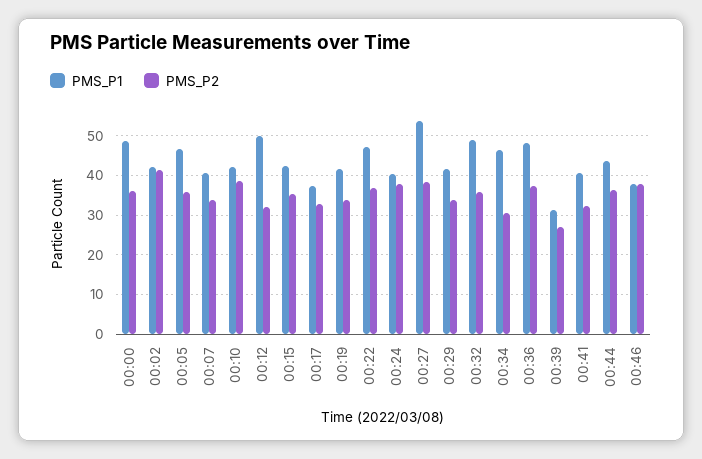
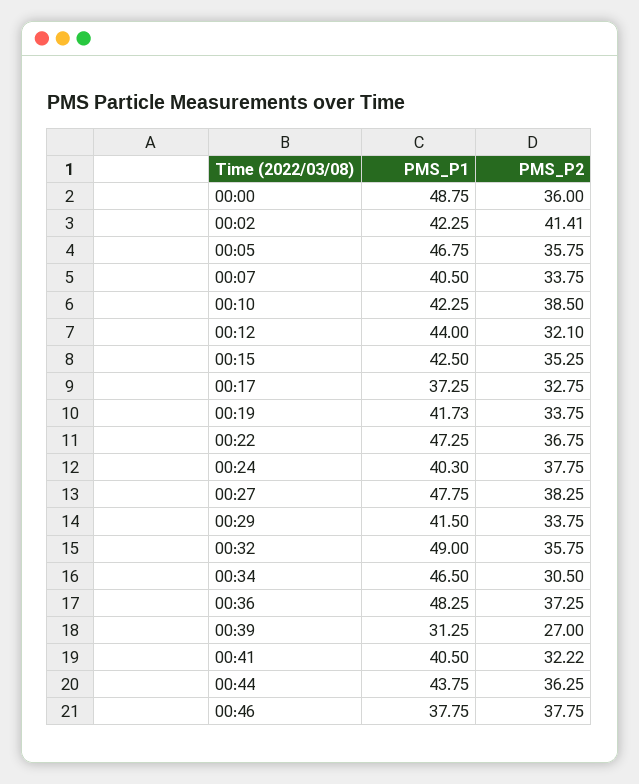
PMS_P1, 00:12: 50 -> 44
PMS_P1, 00:27: 54 -> 47.75

